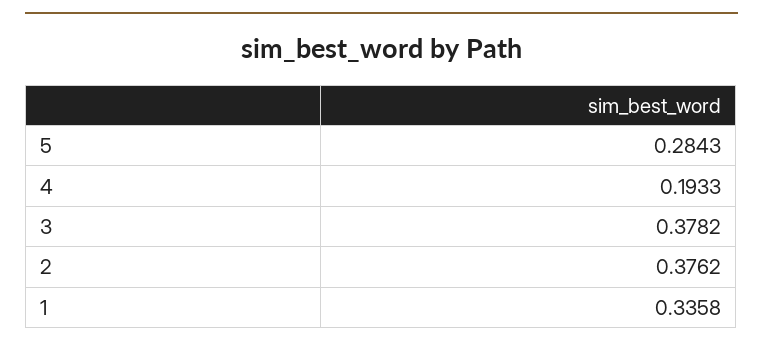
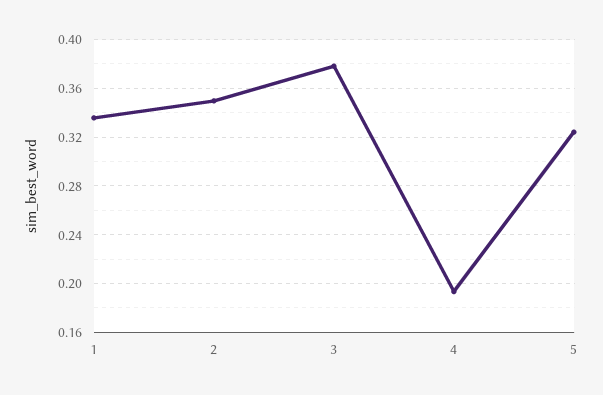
5: 0.2843 -> 0.325
2: 0.3762 -> 0.35

